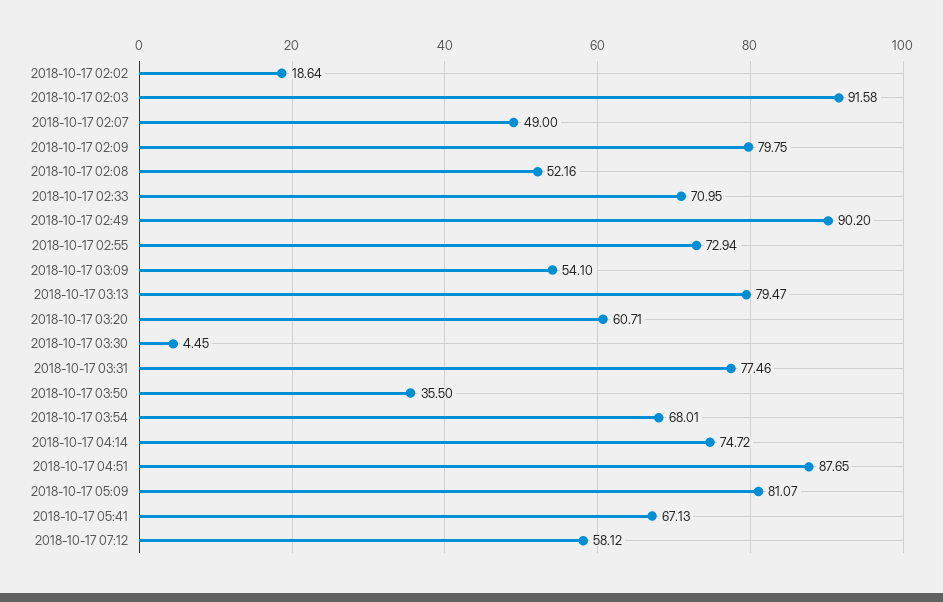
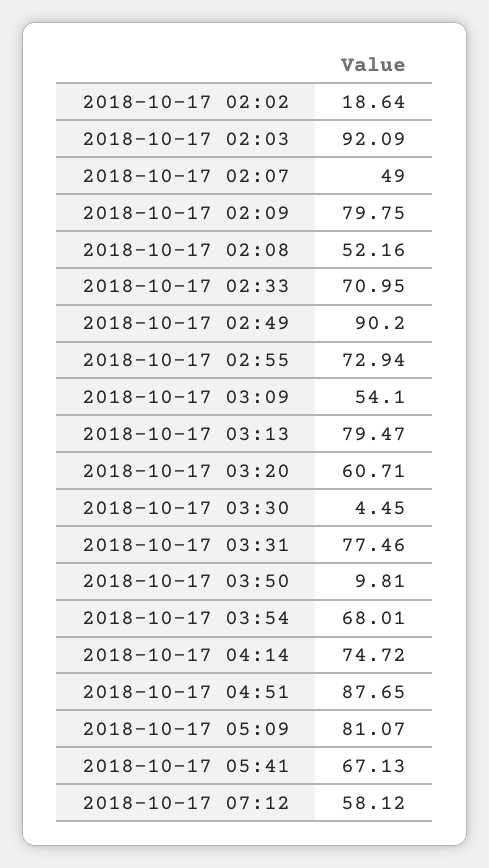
2018-10-17 02:03: 91.58 -> 92.09
2018-10-17 03:50: 35.5 -> 9.81

